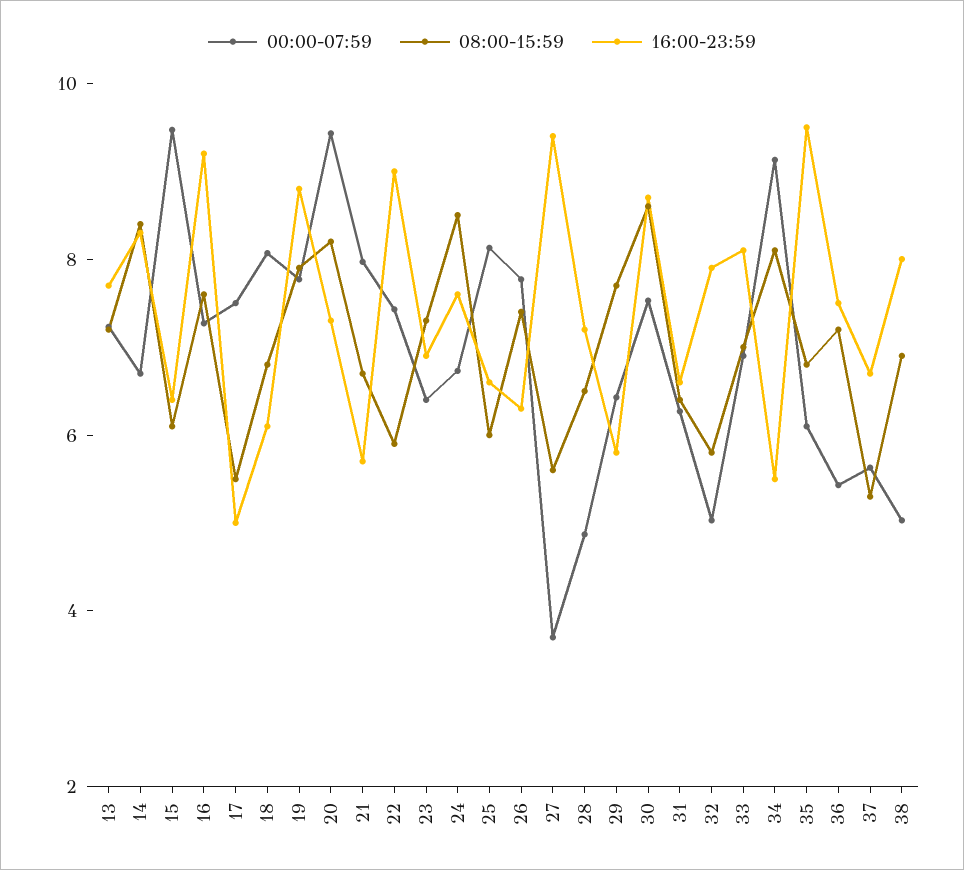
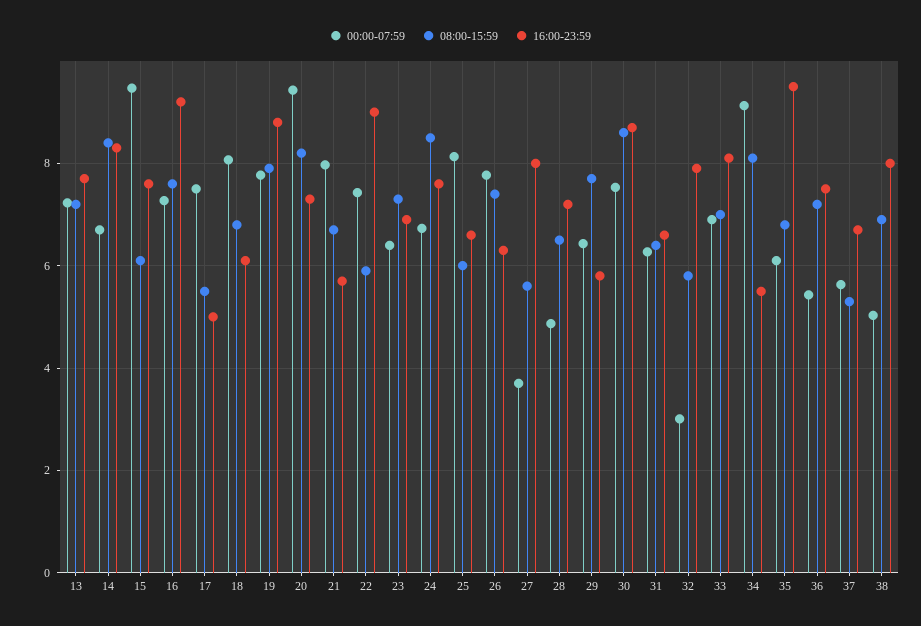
16:00-23:59, 15: 6.5 -> 7.6
16:00-23:59, 27: 9.5 -> 8
00:00-07:59, 32: 5 -> 3

